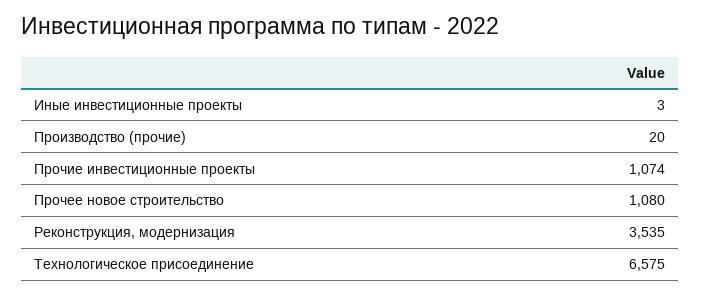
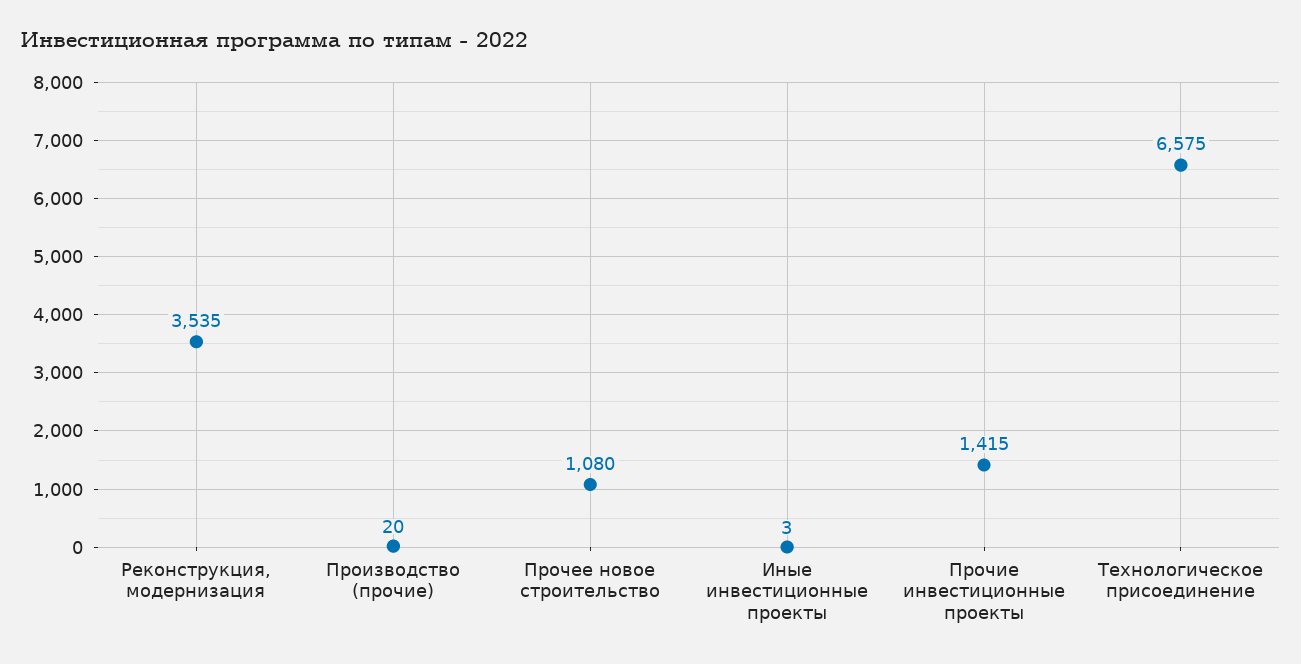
Прочие инвестиционные проекты: 1074 -> 1415

